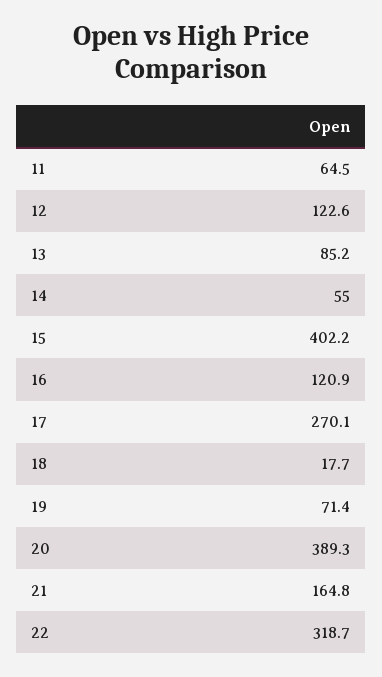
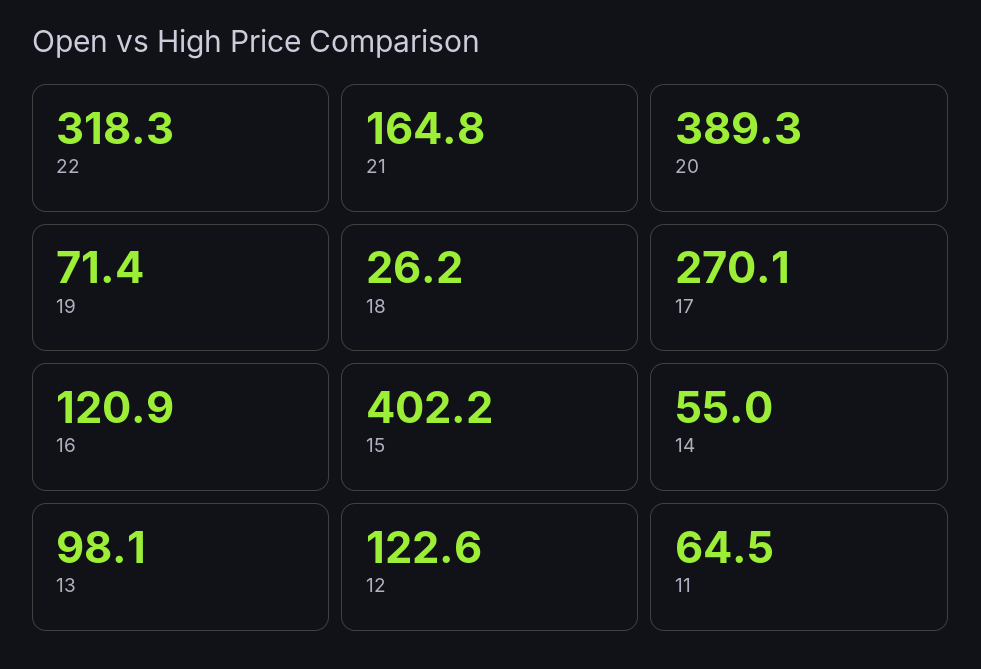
13: 85.2 -> 98.1
18: 17.7 -> 26.2
22: 318.7 -> 318.3

